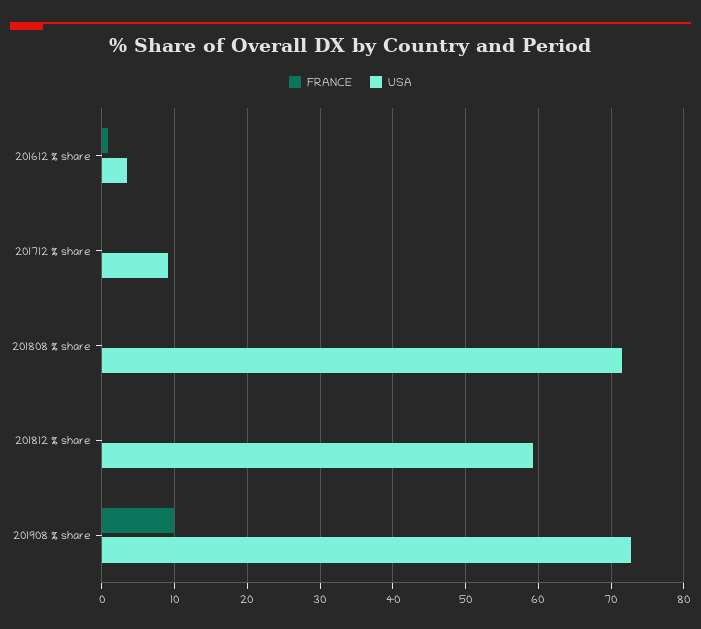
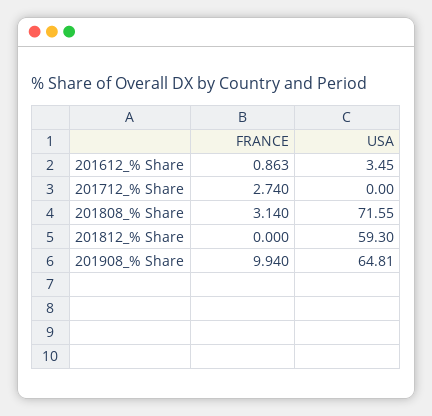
FRANCE, 201712 % share: 0 -> 2.74
USA, 201712 % share: 9 -> 0
FRANCE, 201808 % share: 0 -> 3.14
USA, 201908 % share: 73 -> 64.81

